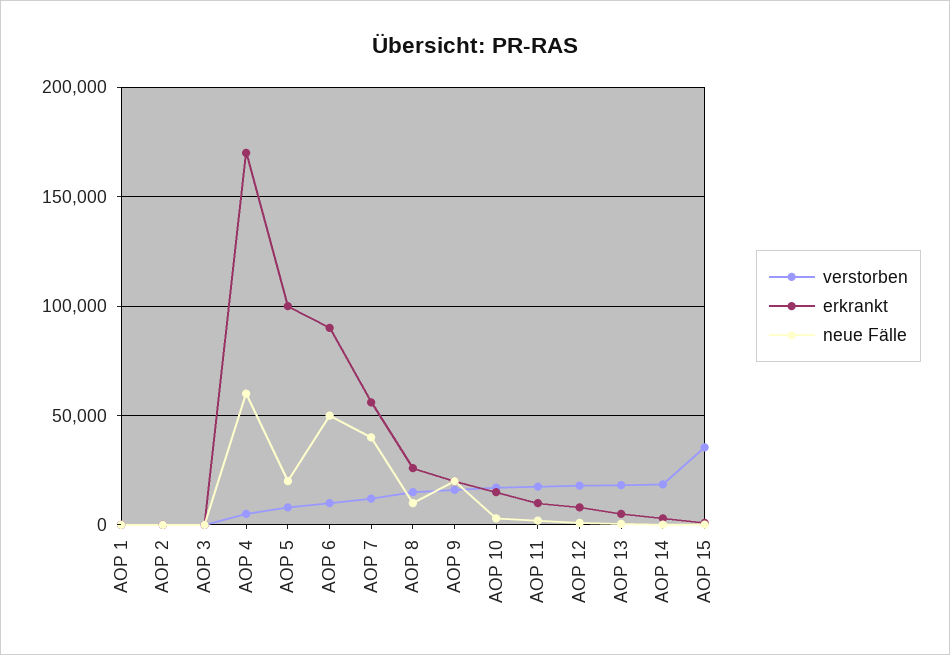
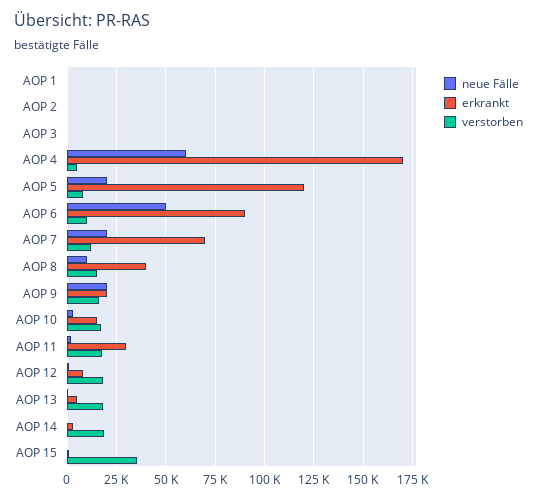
erkrankt, AOP 5: 100000 -> 120000
erkrankt, AOP 7: 55000 -> 70000
neue Fälle, AOP 7: 40000 -> 20000
erkrankt, AOP 8: 25000 -> 40000
erkrankt, AOP 11: 10000 -> 30000

